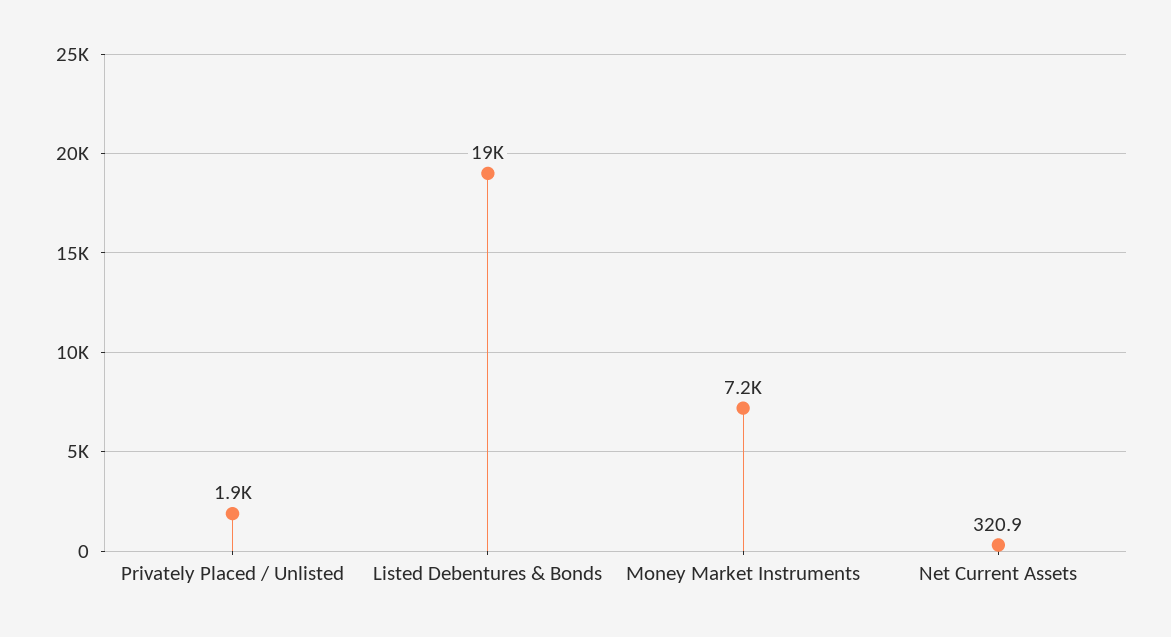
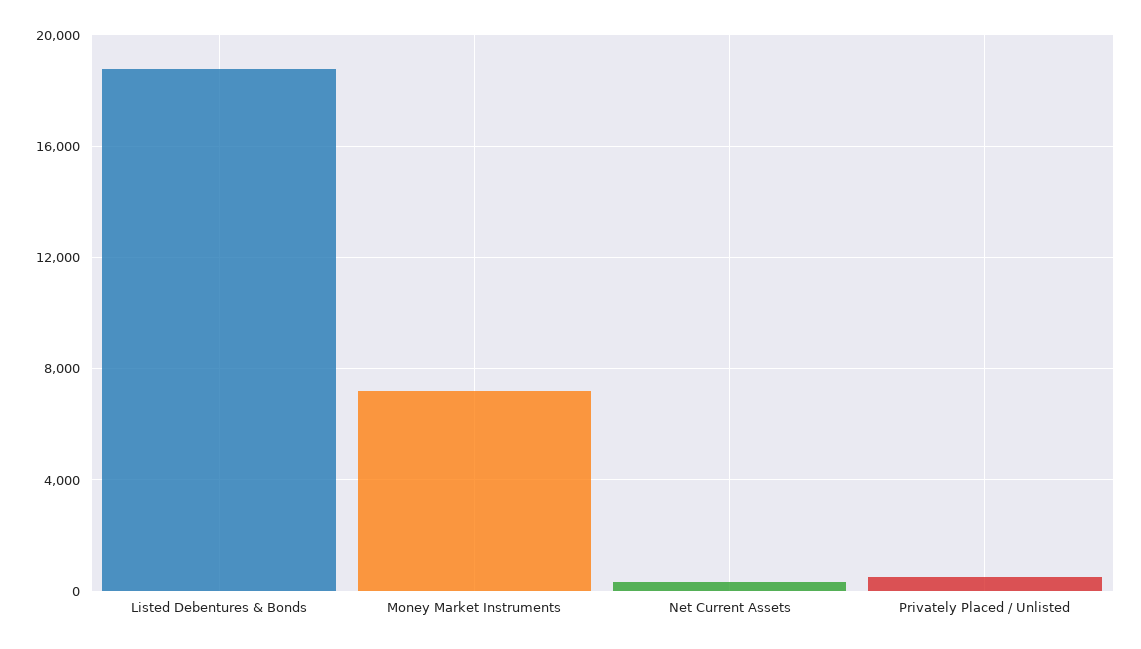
Privately Placed / Unlisted: 1900 -> 500

